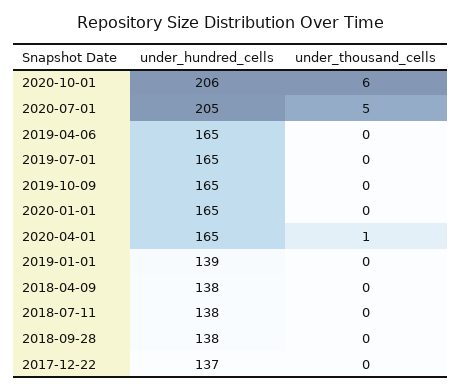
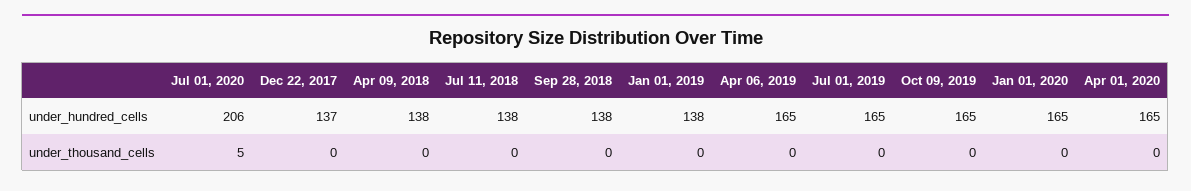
under_hundred_cells, 2020-10-01: 206 -> none
under_thousand_cells, 2020-10-01: 6 -> none
under_hundred_cells, 2020-07-01: 205 -> 206
under_thousand_cells, 2020-04-01: 1 -> 0
under_hundred_cells, 2019-01-01: 139 -> 138

